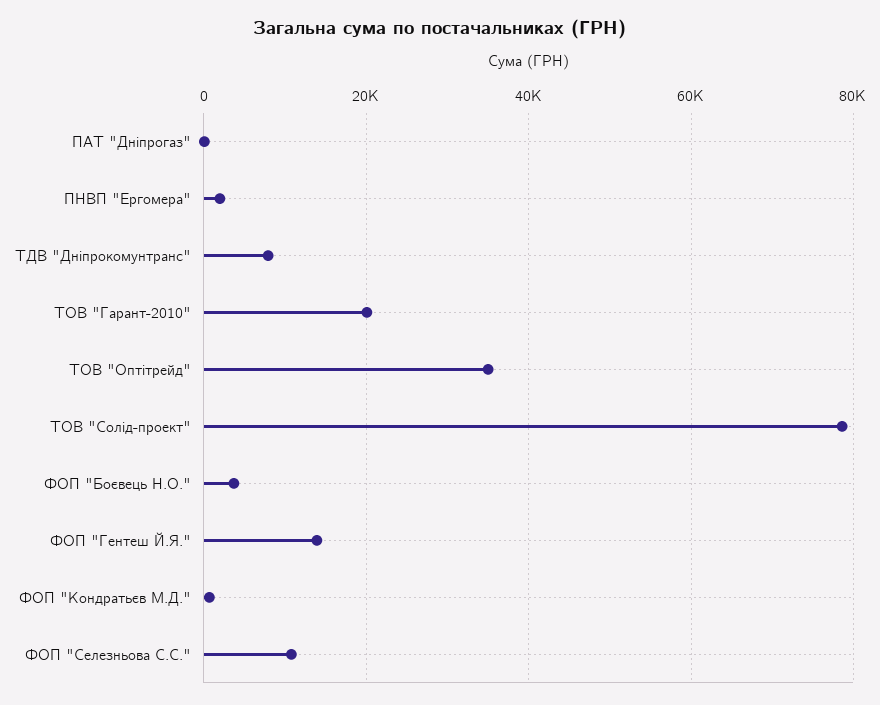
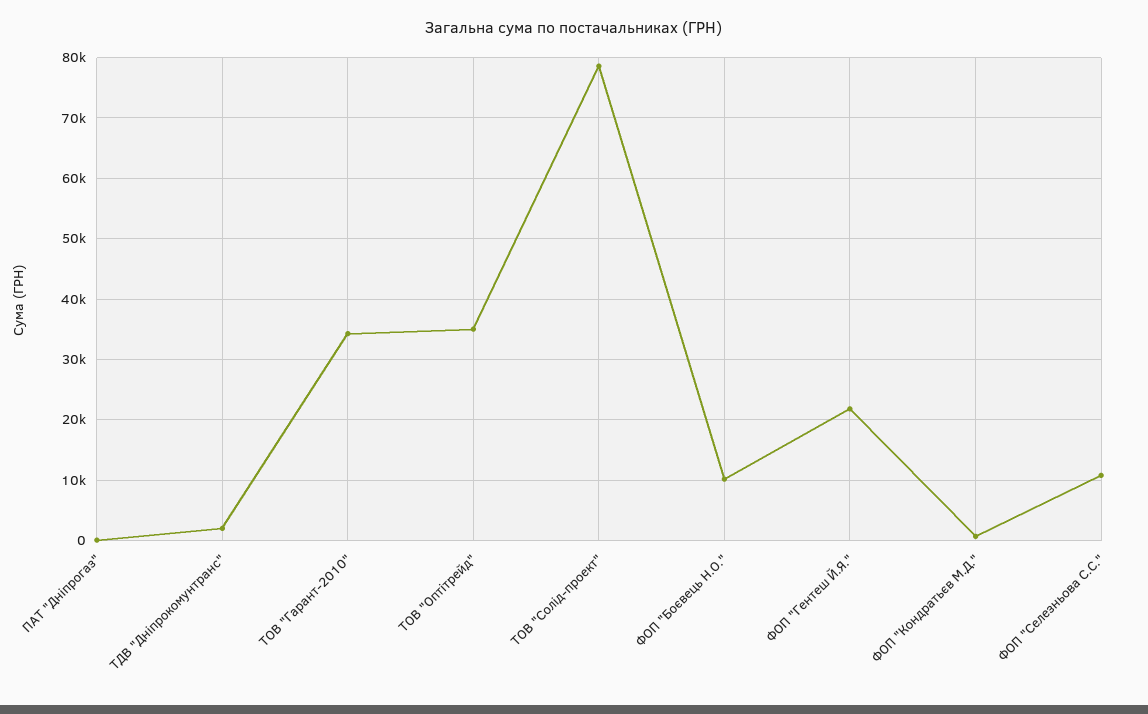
ПНВП "Ергомера": 2000 -> none
ТДВ "Дніпрокомунтранс": 8000 -> 2000
ТОВ "Гарант-2010": 20000 -> 34000
ФОП "Боєвець Н.О.": 4000 -> 10000
ФОП "Гентеш Й.Я.": 14000 -> 22000

